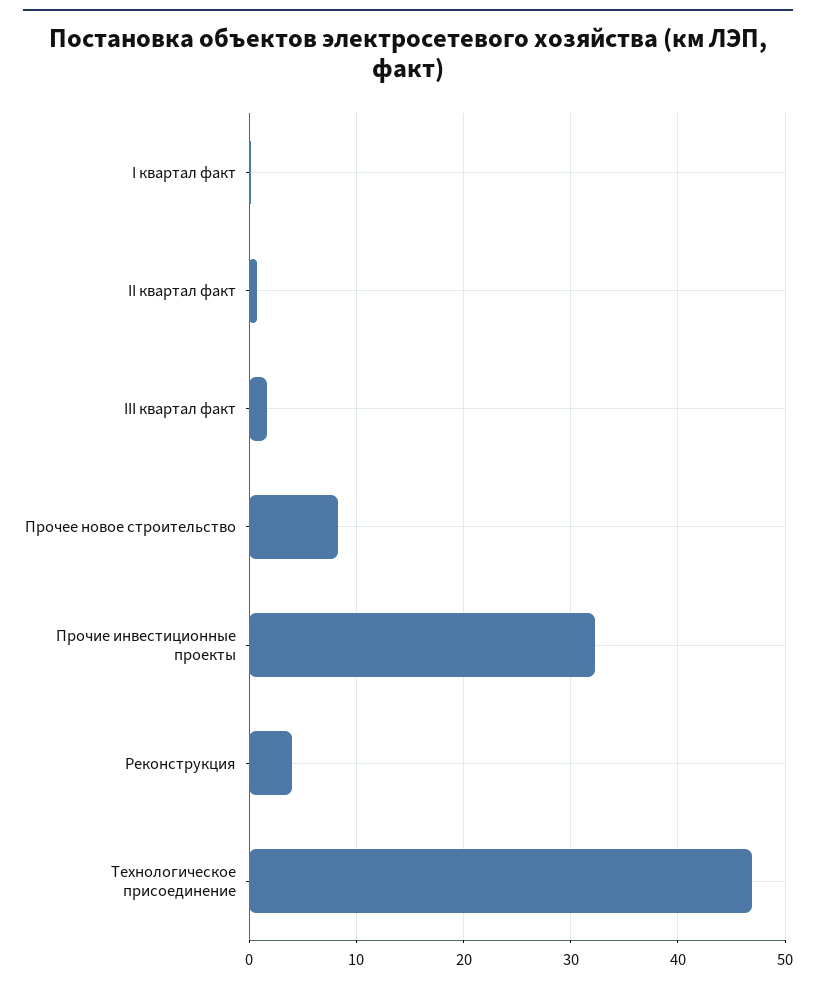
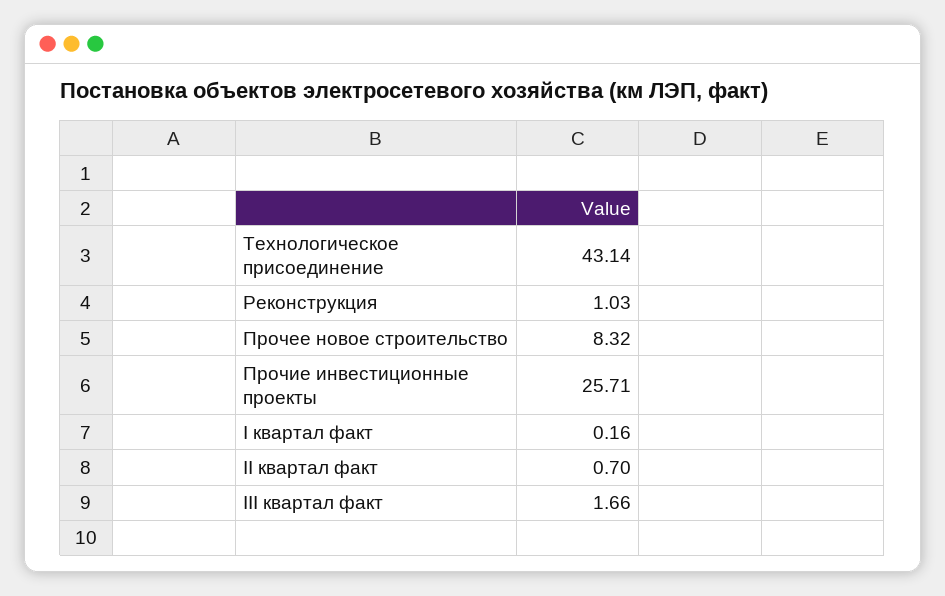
Прочие инвестиционные проекты: 32 -> 25.71
Реконструкция: 4 -> 1.03
Технологическое присоединение: 47 -> 43.14

